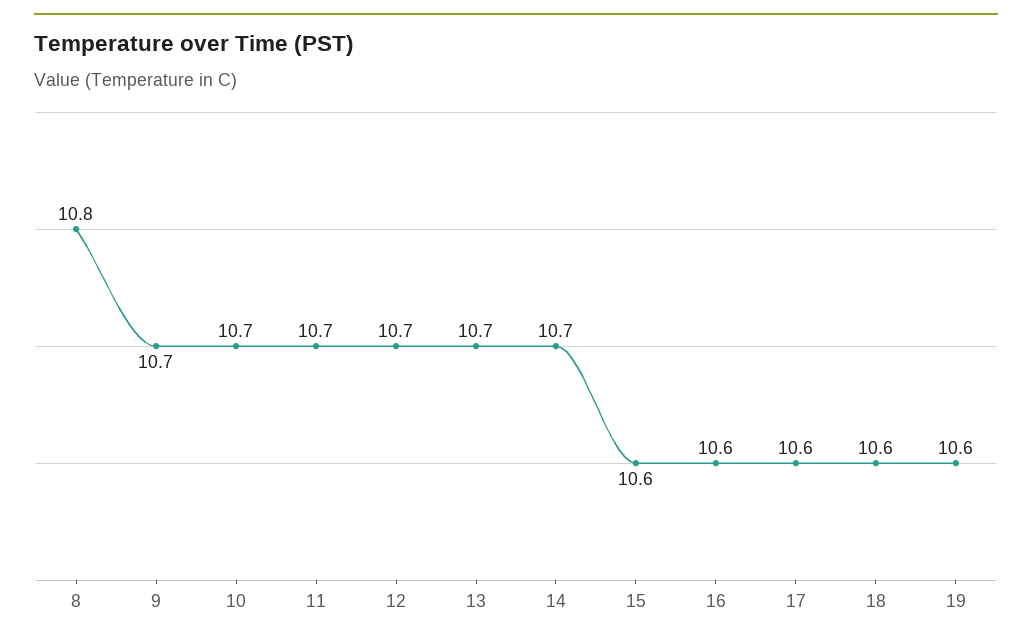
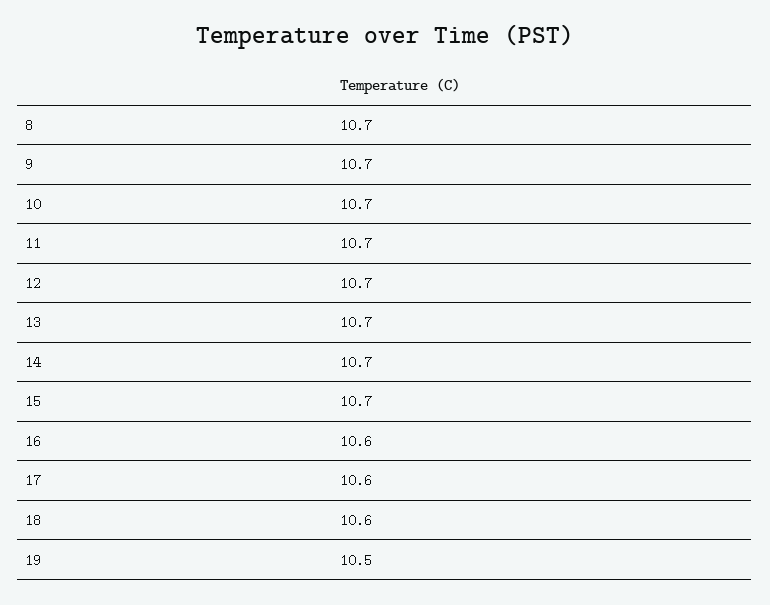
8: 10.8 -> 10.7
15: 10.6 -> 10.7
19: 10.6 -> 10.5

